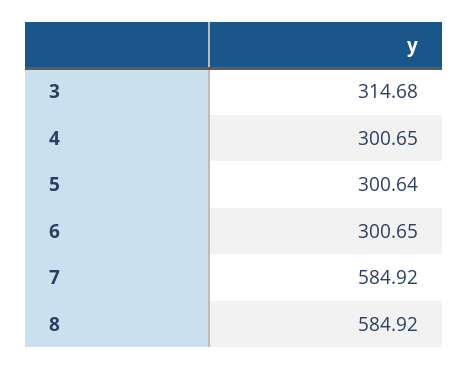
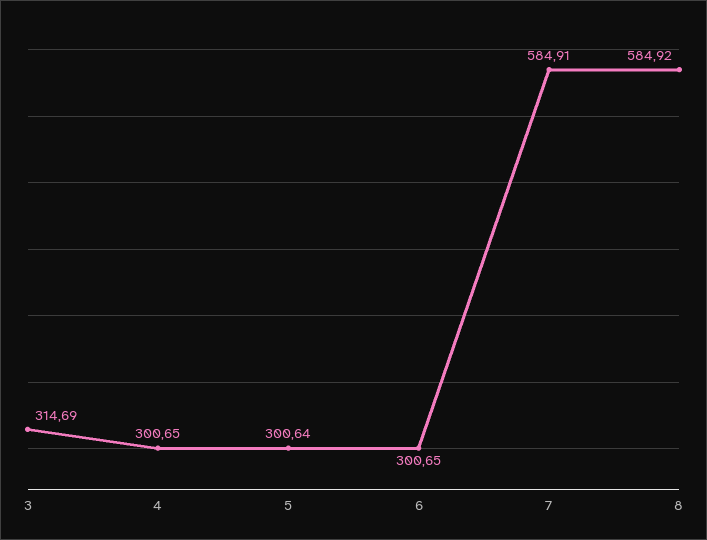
3: 314.68 -> 314.69
7: 584.92 -> 584.91

